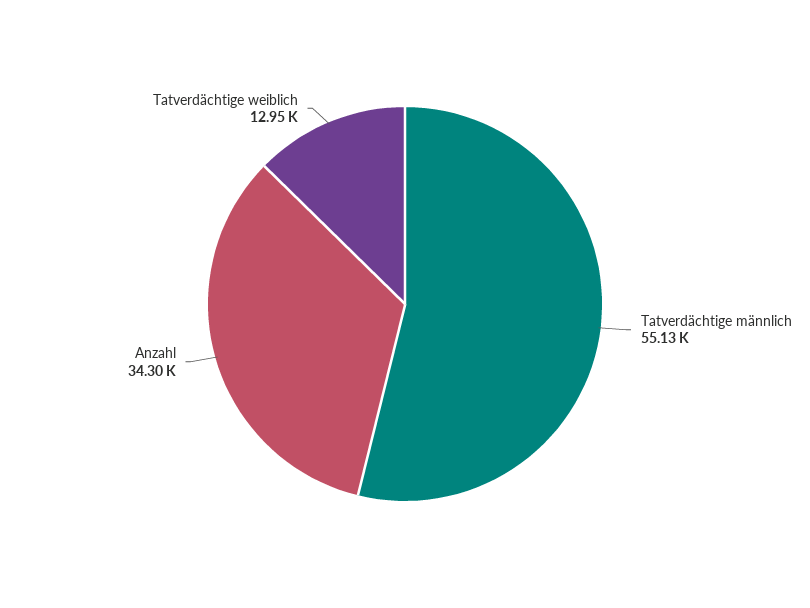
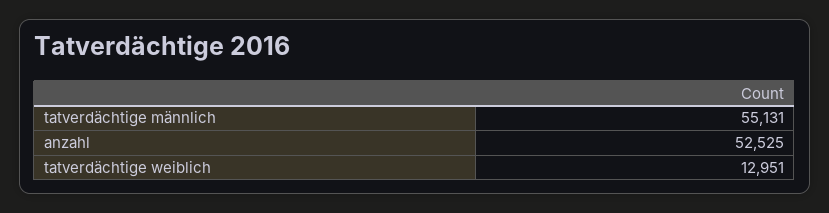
Anzahl: 34300 -> 52525

